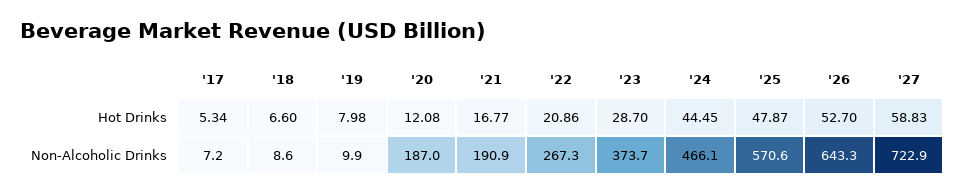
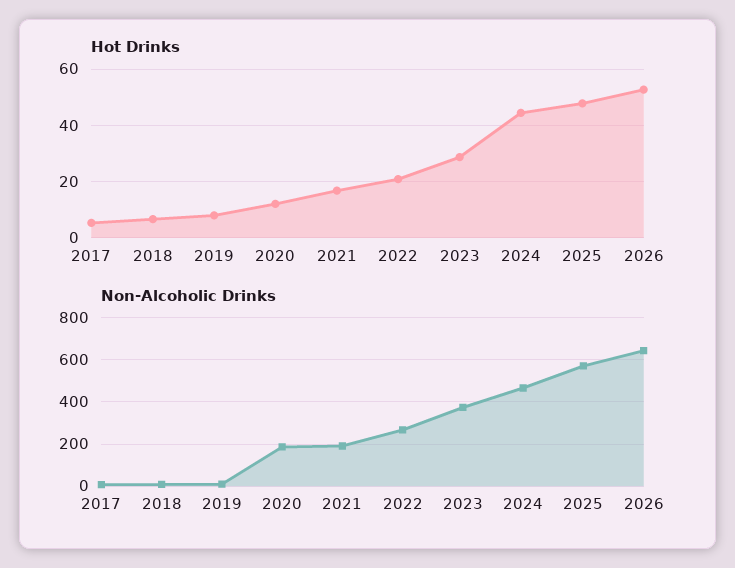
Hot Drinks, '27: 58.83 -> none
Non-Alcoholic Drinks, '27: 722.9 -> none

